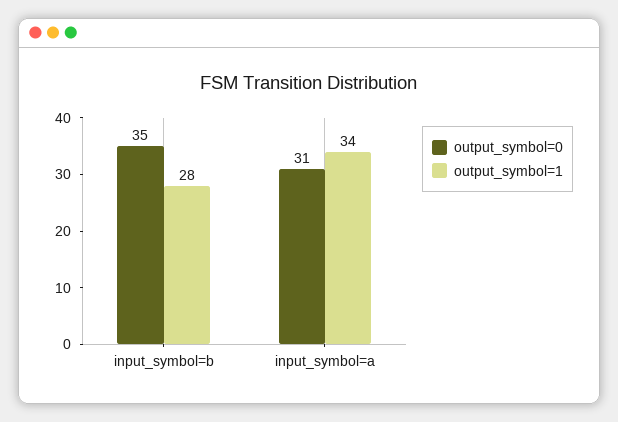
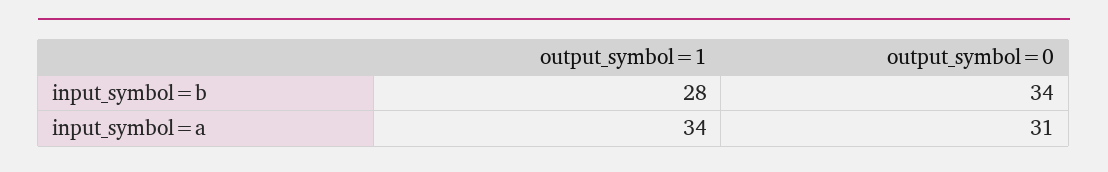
output_symbol=0, input_symbol=b: 35 -> 34

